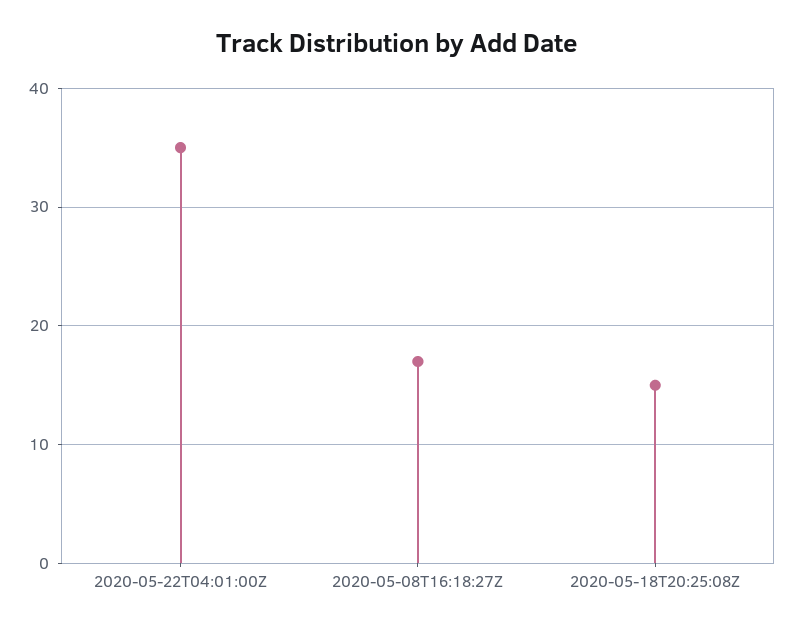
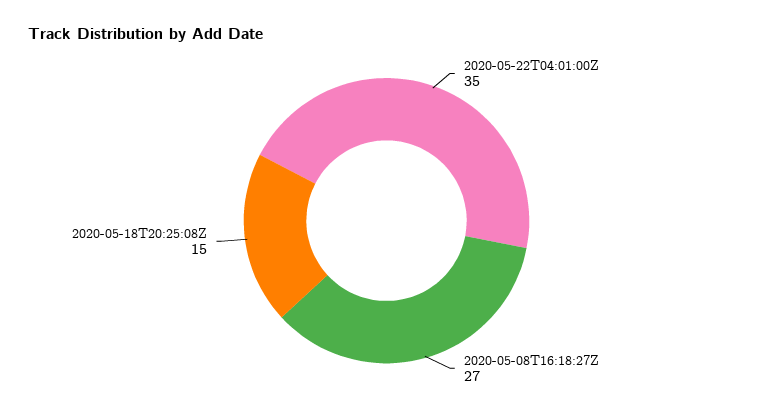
2020-05-08T16:18:27Z: 17 -> 27

